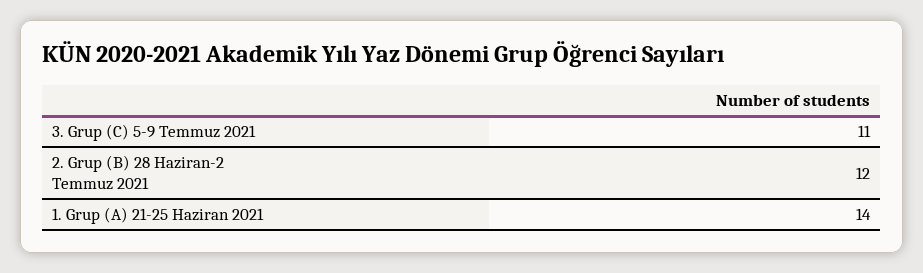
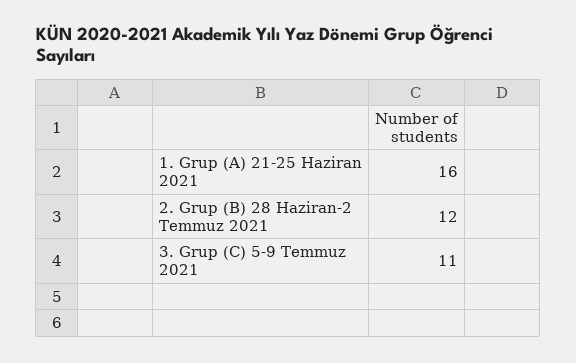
1. Grup (A) 21-25 Haziran 2021: 14 -> 16

